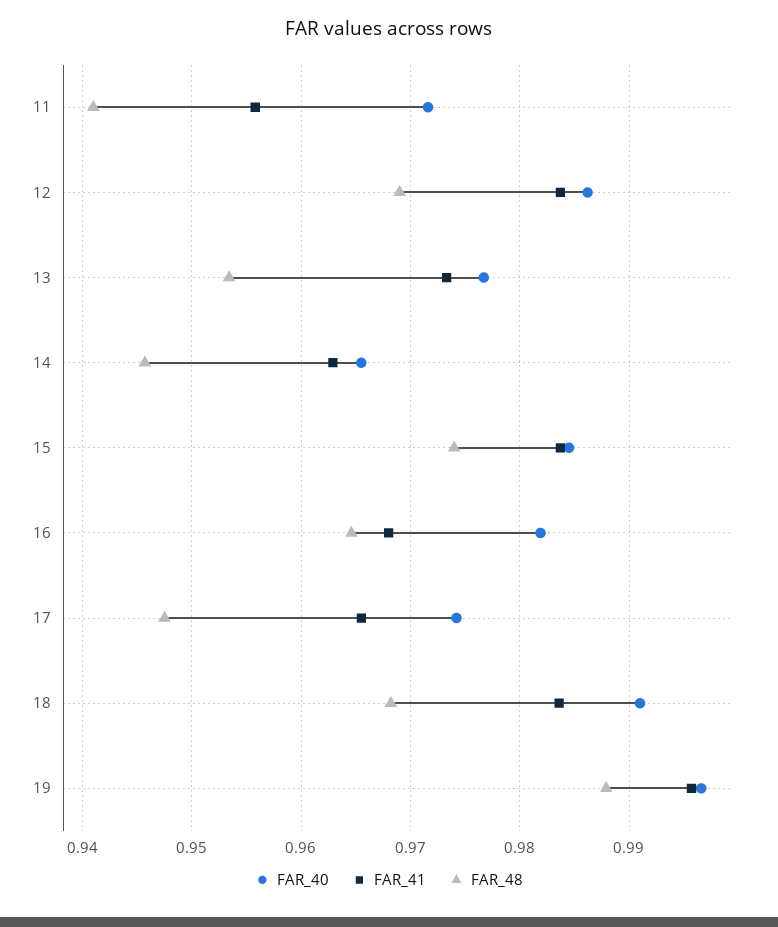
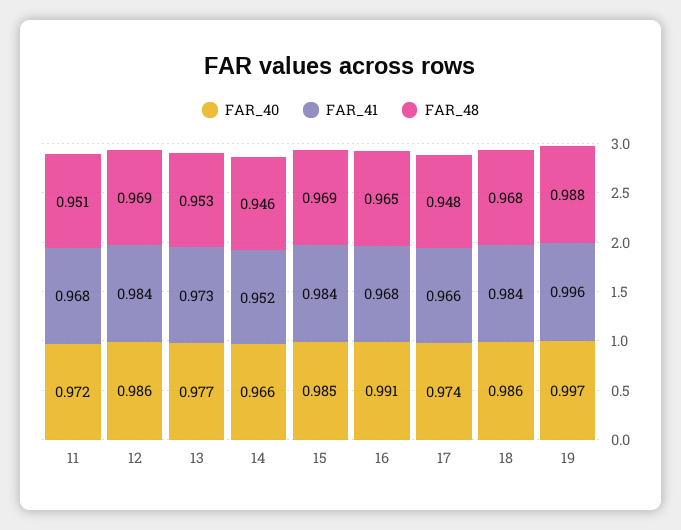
FAR_41, 11: 0.956 -> 0.968
FAR_48, 11: 0.941 -> 0.951
FAR_41, 14: 0.963 -> 0.952
FAR_48, 15: 0.974 -> 0.969
FAR_40, 16: 0.982 -> 0.991
FAR_40, 18: 0.991 -> 0.986

